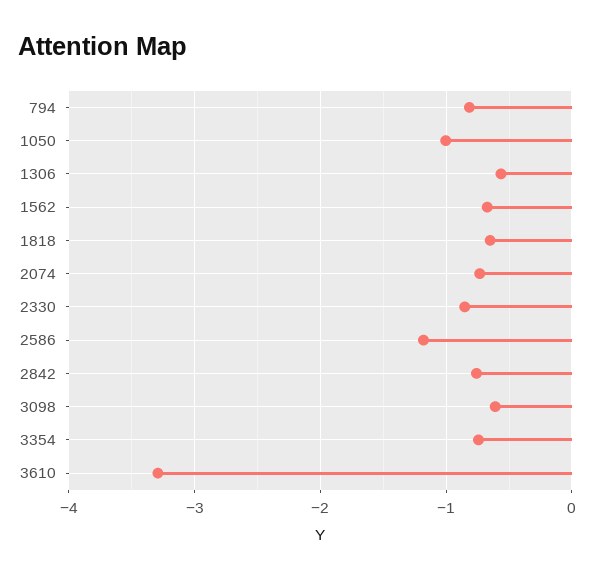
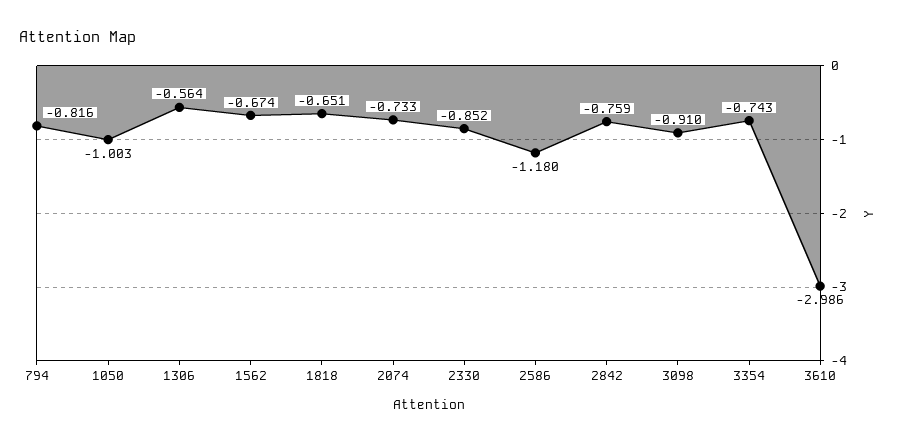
3098: -0.6 -> -0.91
3610: -3.3 -> -2.986

